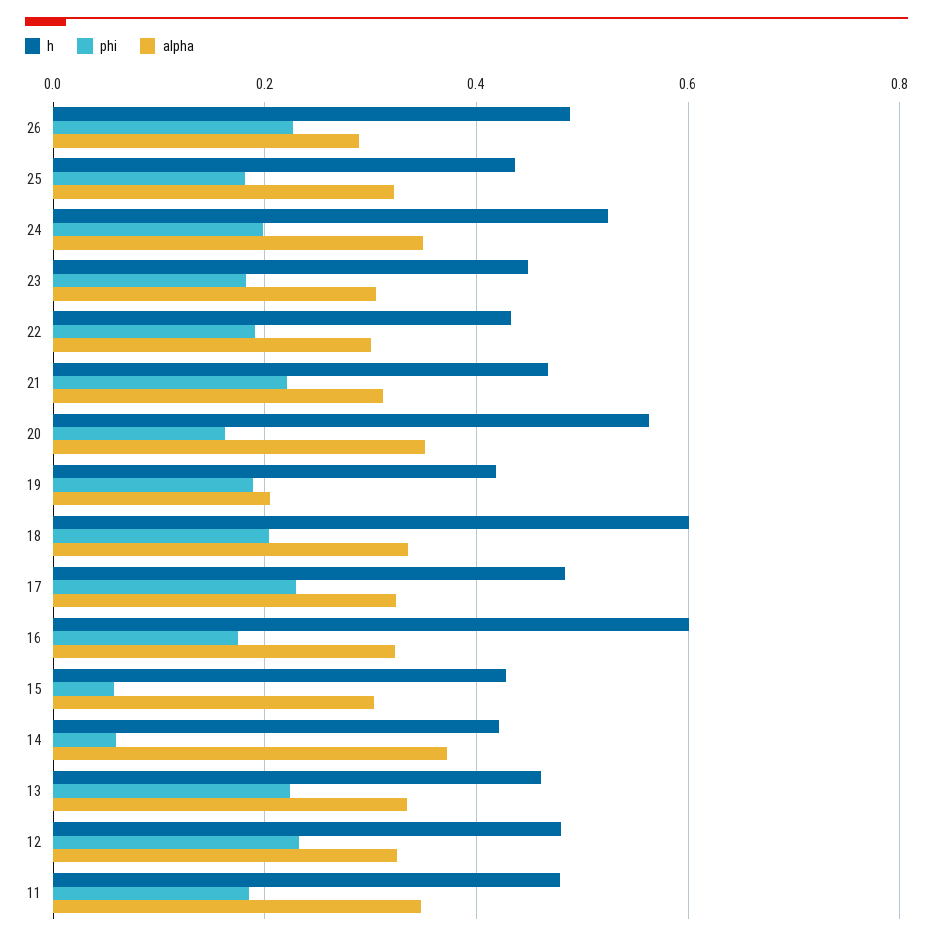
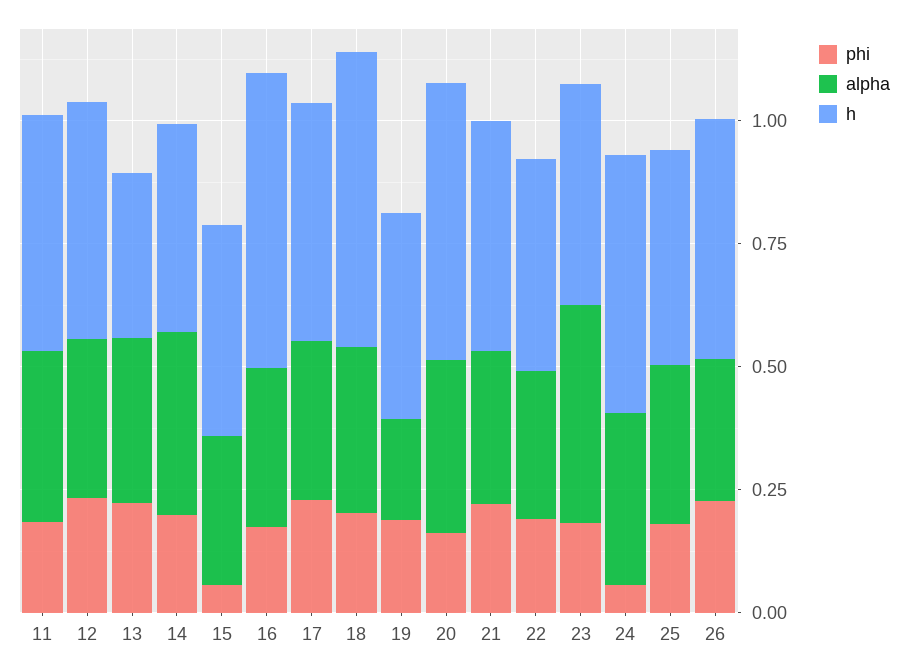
phi, 24: 0.2 -> 0.05
alpha, 23: 0.3 -> 0.45
phi, 14: 0.06 -> 0.2
h, 13: 0.46 -> 0.35

